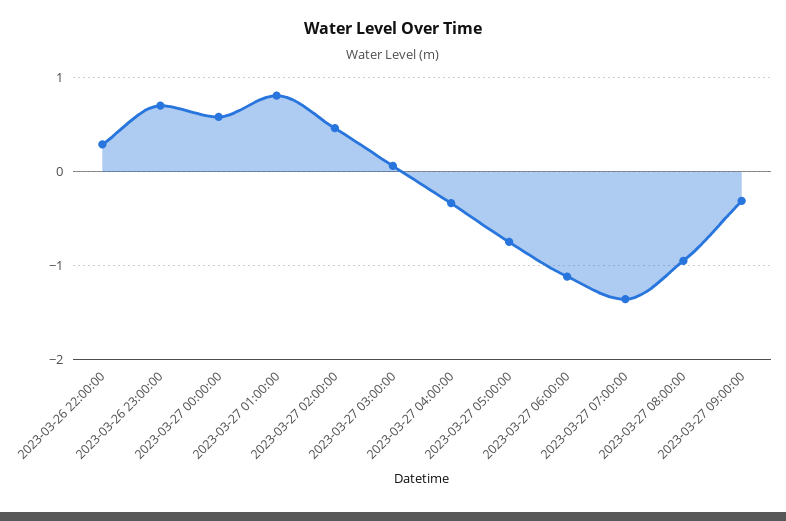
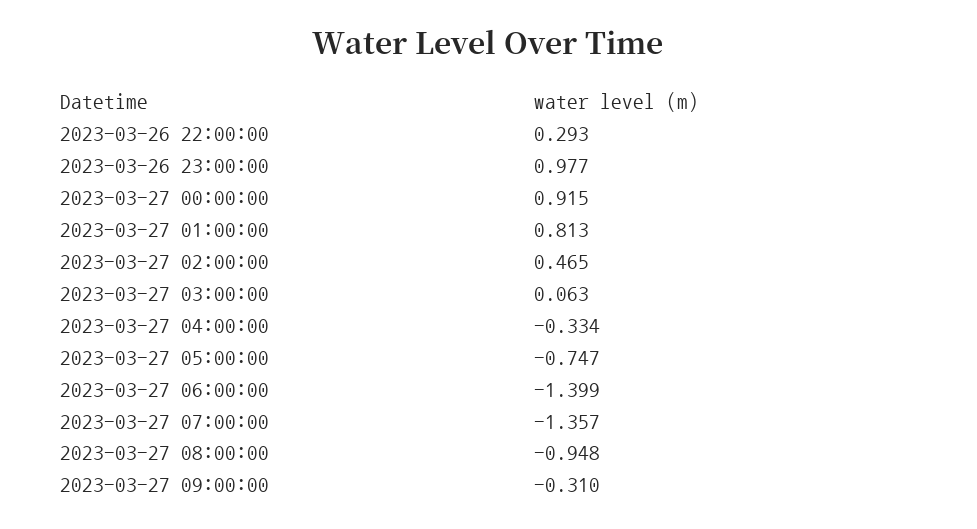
2023-03-26 23:00:00: 0.7 -> 0.977
2023-03-27 00:00:00: 0.6 -> 0.915
2023-03-27 06:00:00: -1.1 -> -1.399

